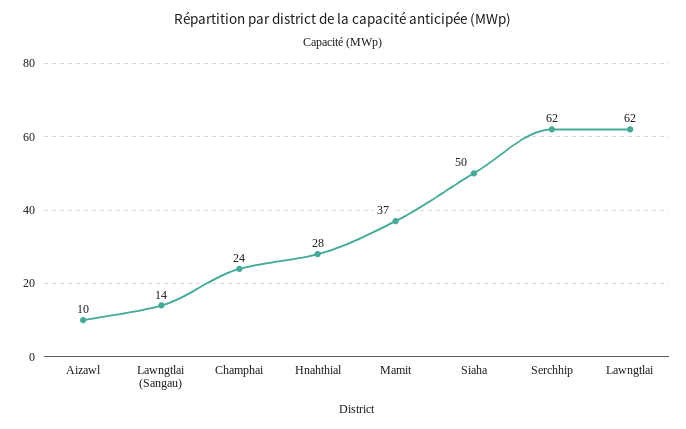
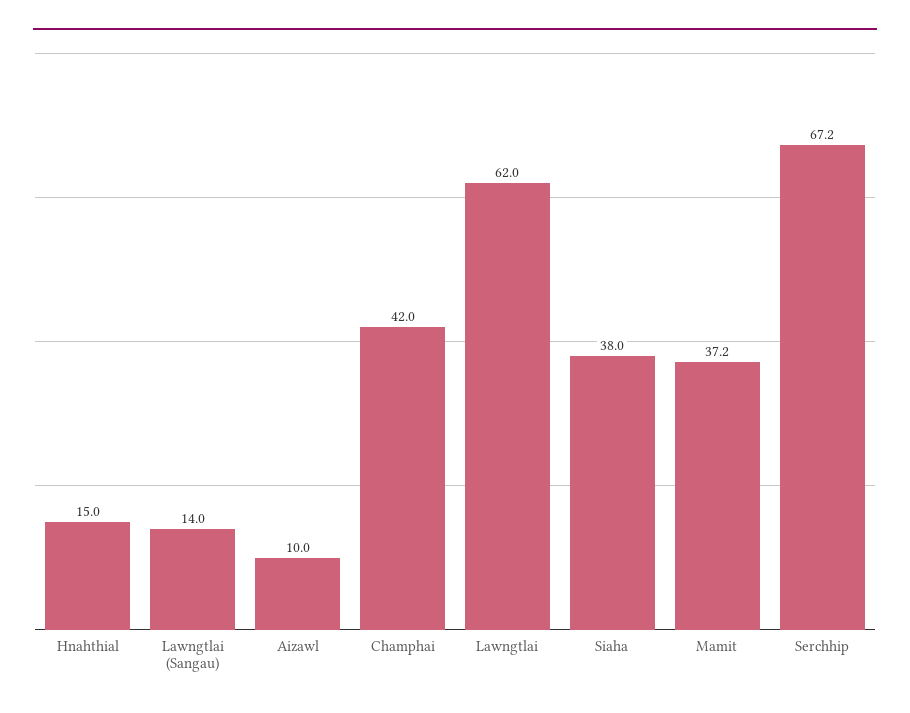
Champhai: 24 -> 42
Hnahthial: 28 -> 15
Siaha: 50 -> 38
Serchhip: 62 -> 67.2

